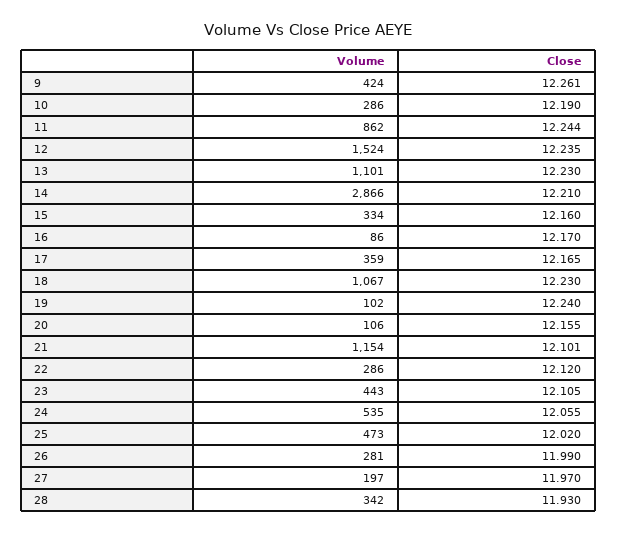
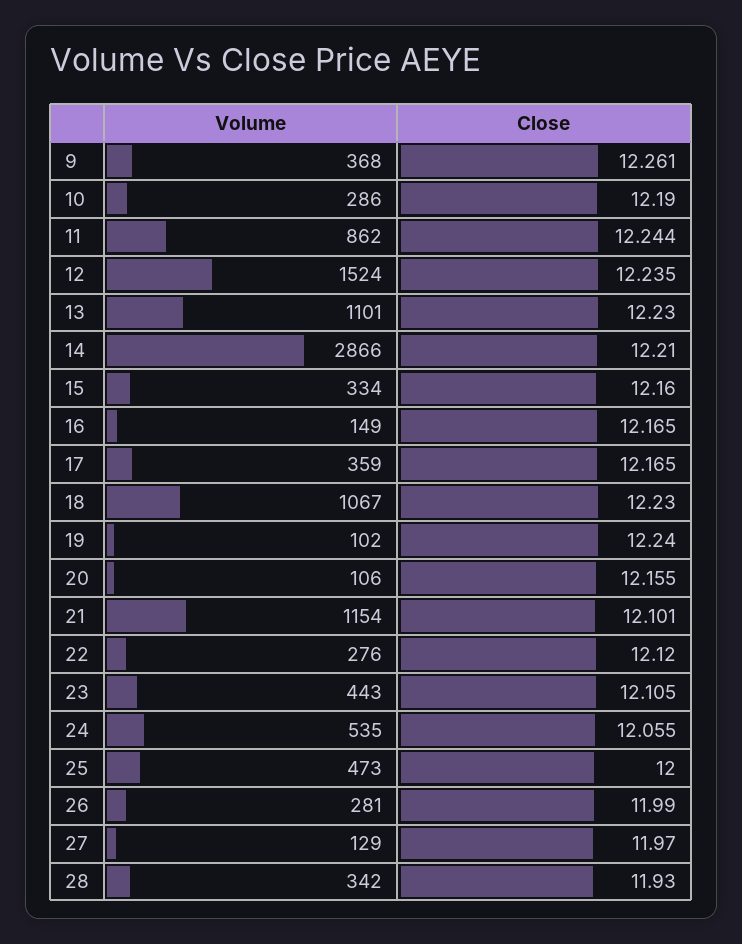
Volume, 9: 424 -> 368
Volume, 16: 86 -> 149
Close, 16: 12.17 -> 12.165
Volume, 22: 286 -> 276
Close, 25: 12.02 -> 12
Volume, 27: 197 -> 129

